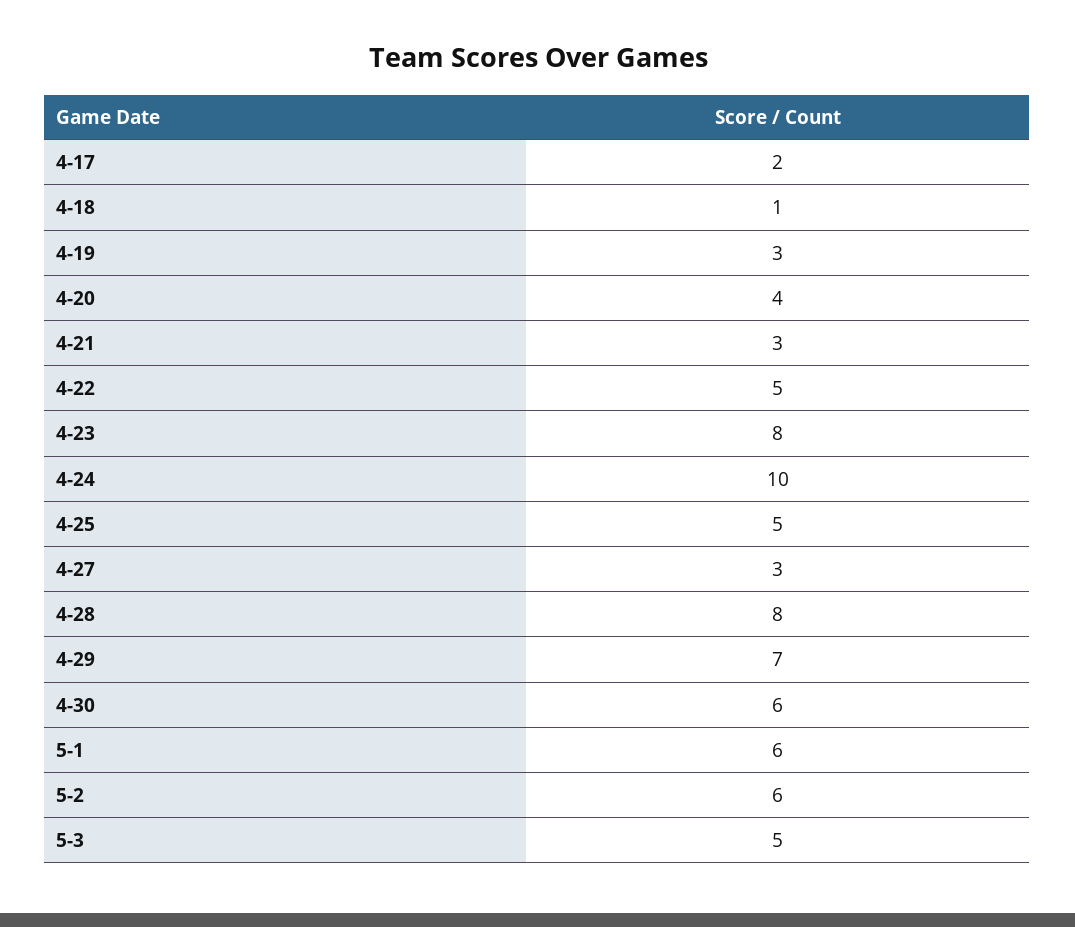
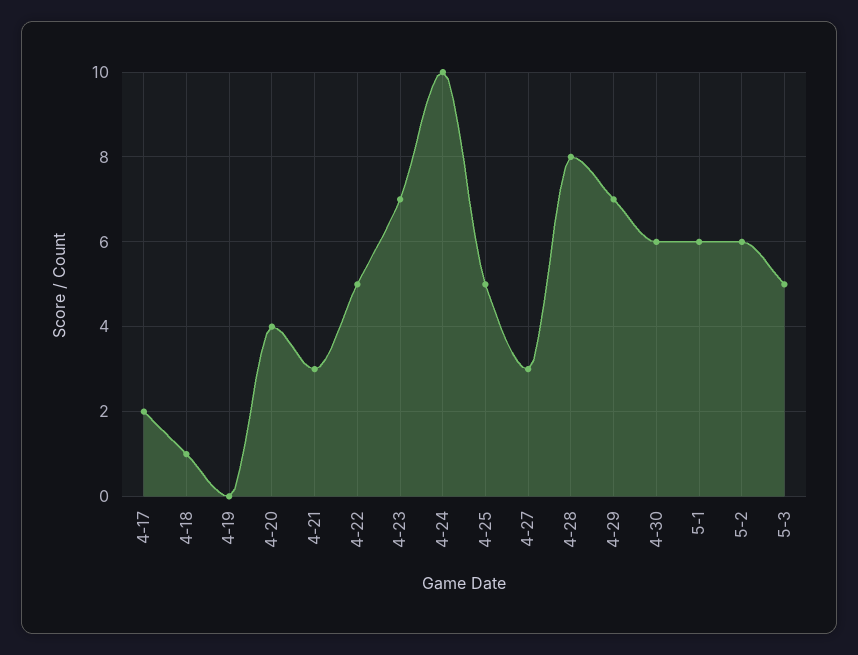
4-19: 3 -> 0
4-23: 8 -> 7

